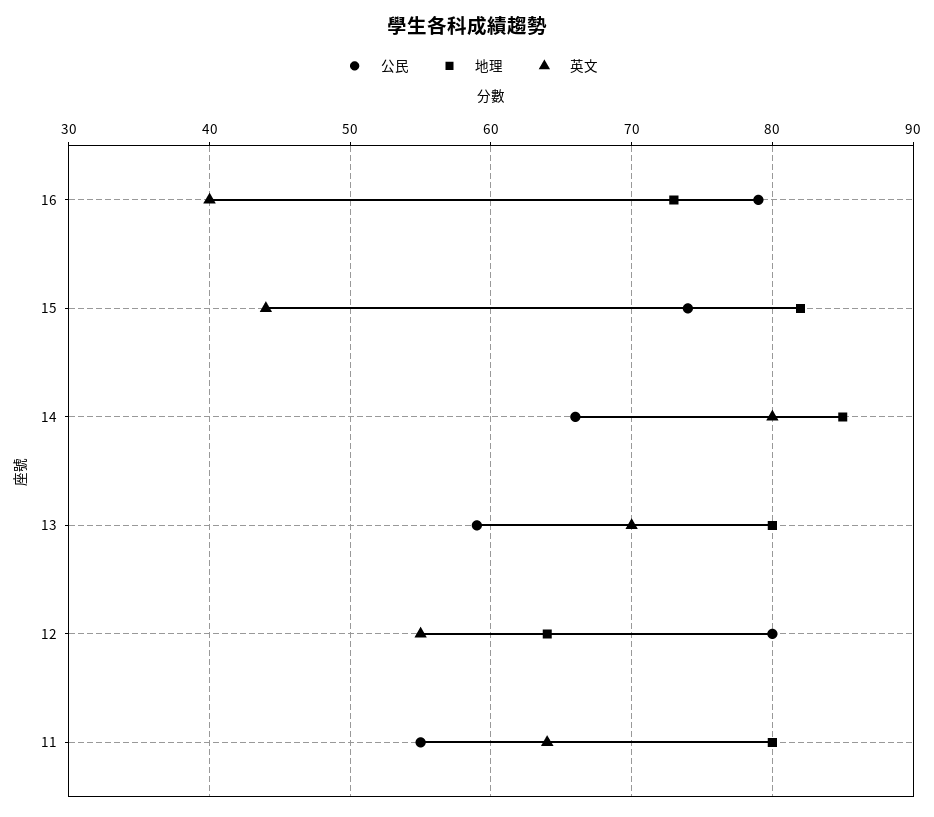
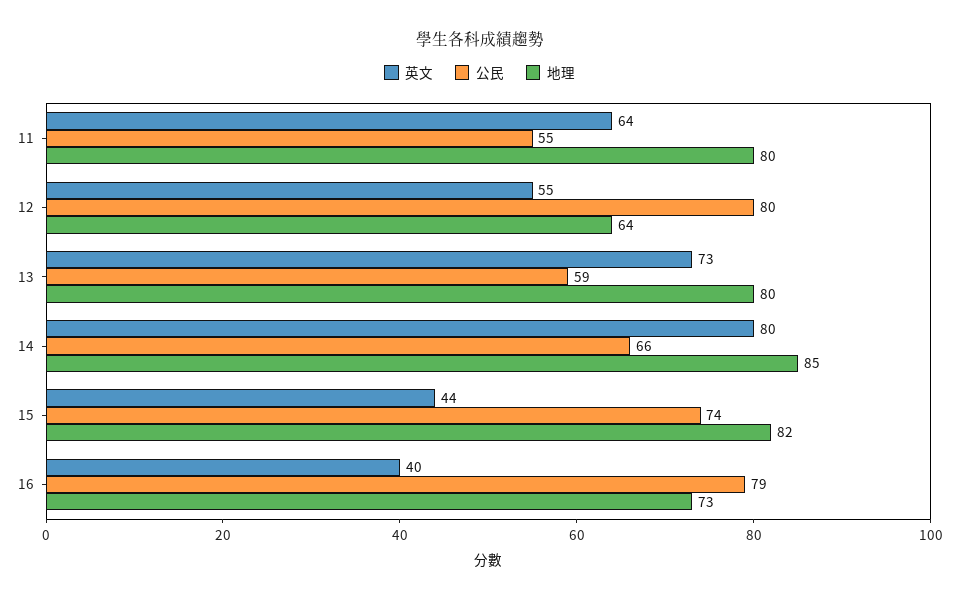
英文, 13: 70 -> 73

